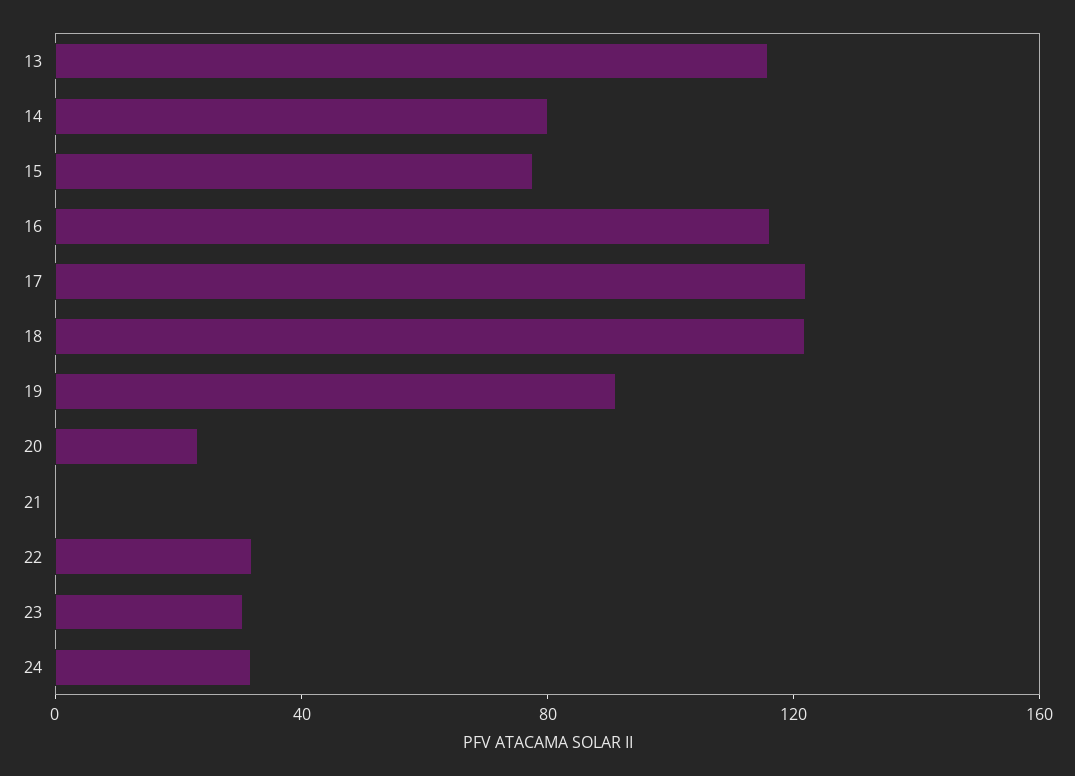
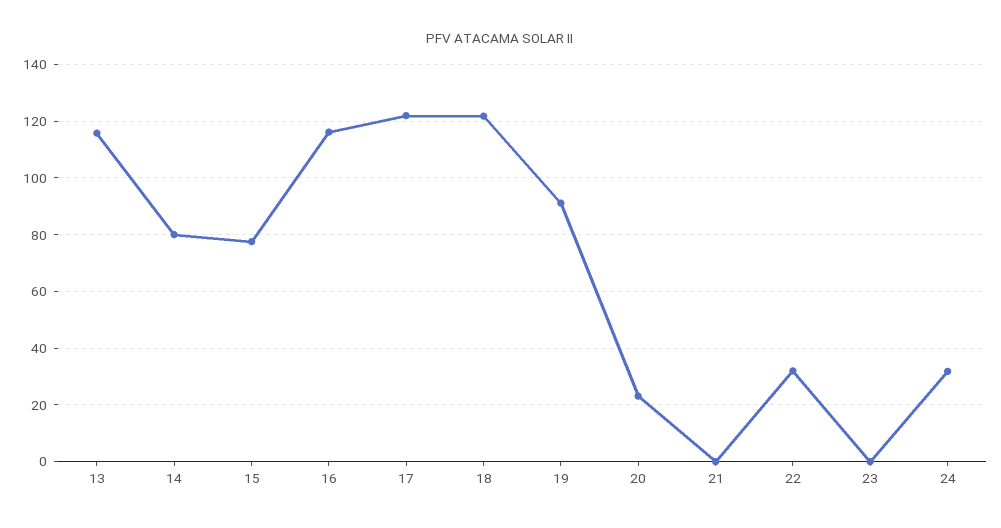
23: 30 -> 0

